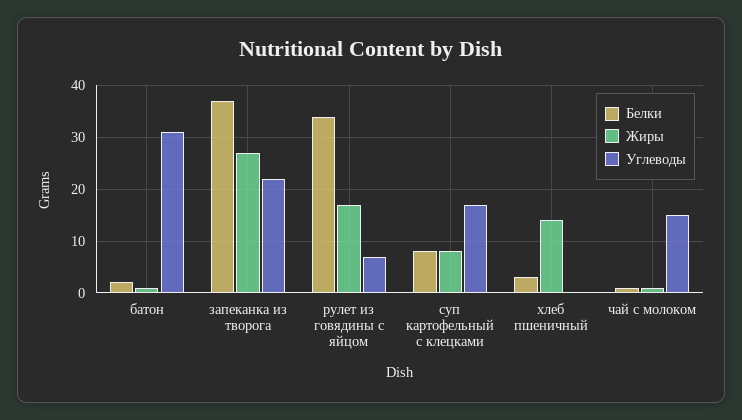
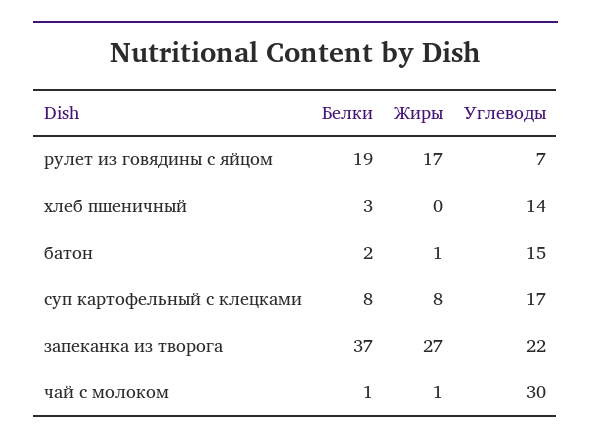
Углеводы, батон: 30 -> 15
Белки, рулет из говядины с яйцом: 35 -> 19
Жиры, хлеб пшеничный: 15 -> 0
Углеводы, хлеб пшеничный: 0 -> 14
Углеводы, чай с молоком: 15 -> 30

